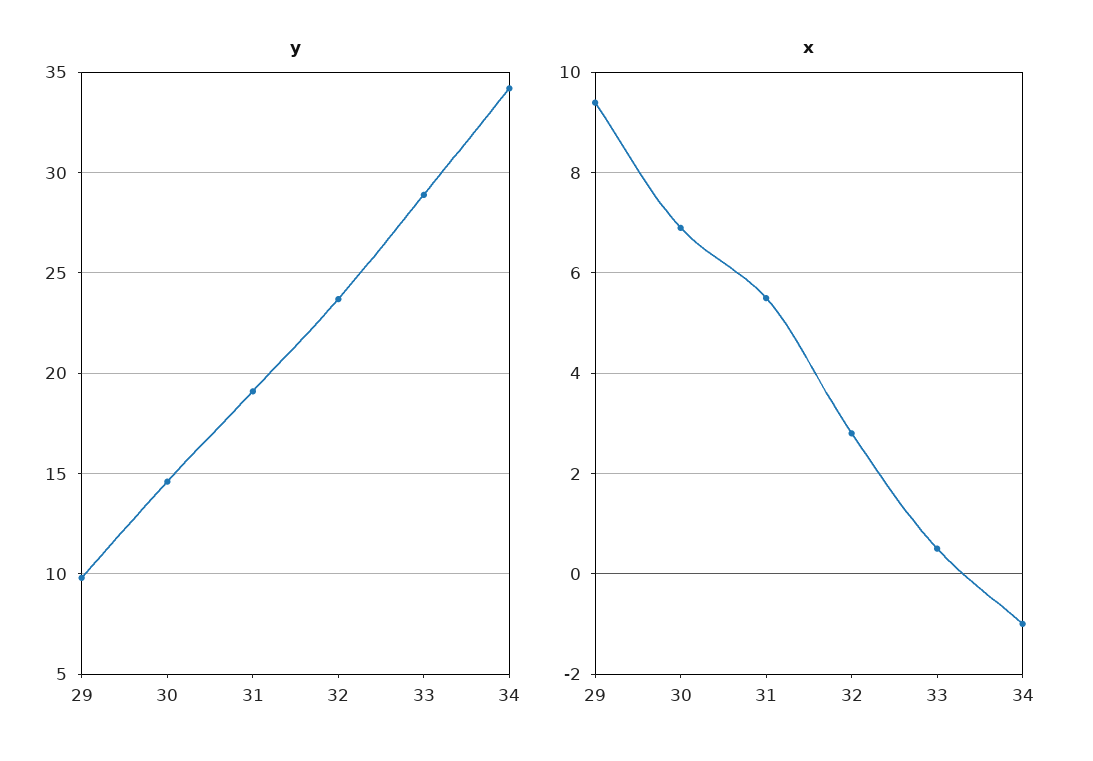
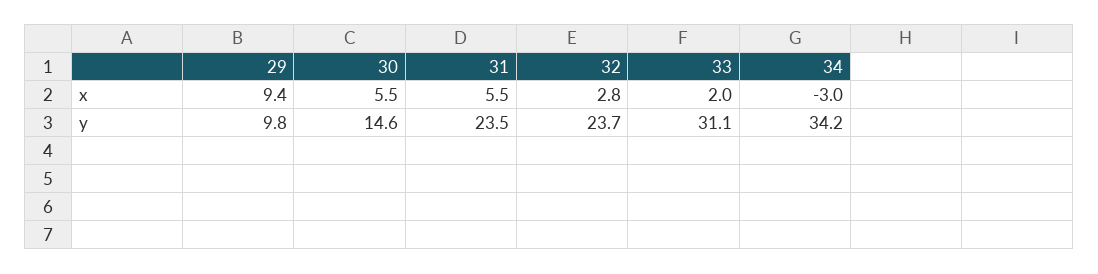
y, 31: 19 -> 23.5
y, 33: 29 -> 31.1
x, 30: 7 -> 5.5
x, 33: 0.5 -> 2
x, 34: -1 -> -3

